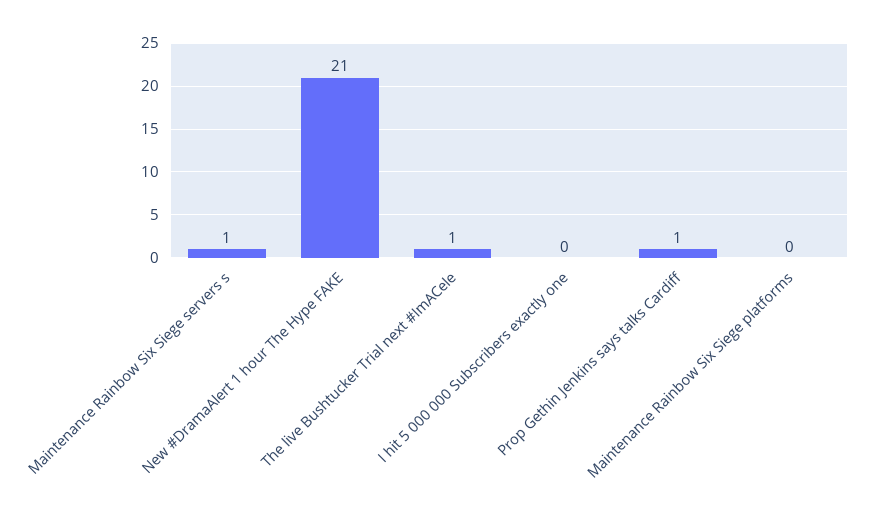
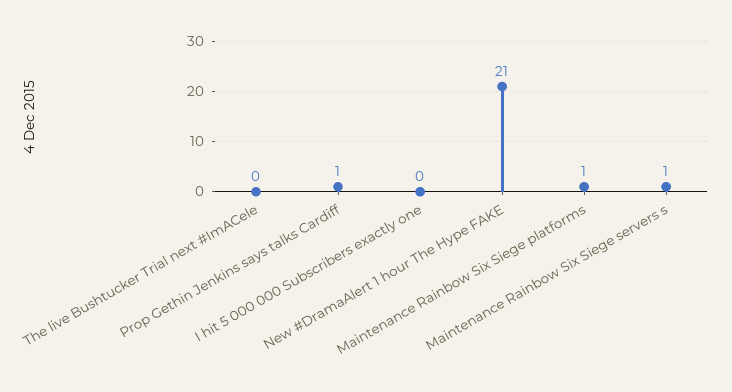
The live Bushtucker Trial next #ImACele: 1 -> 0
Maintenance Rainbow Six Siege platforms: 0 -> 1

